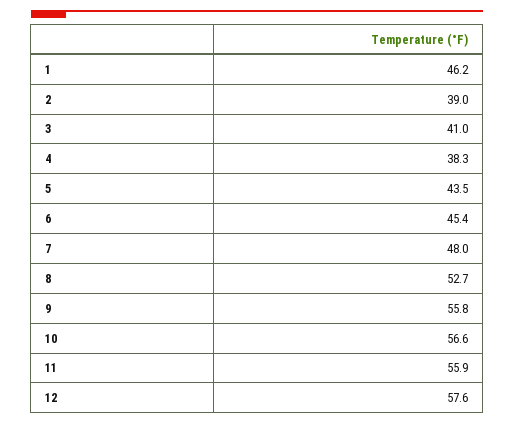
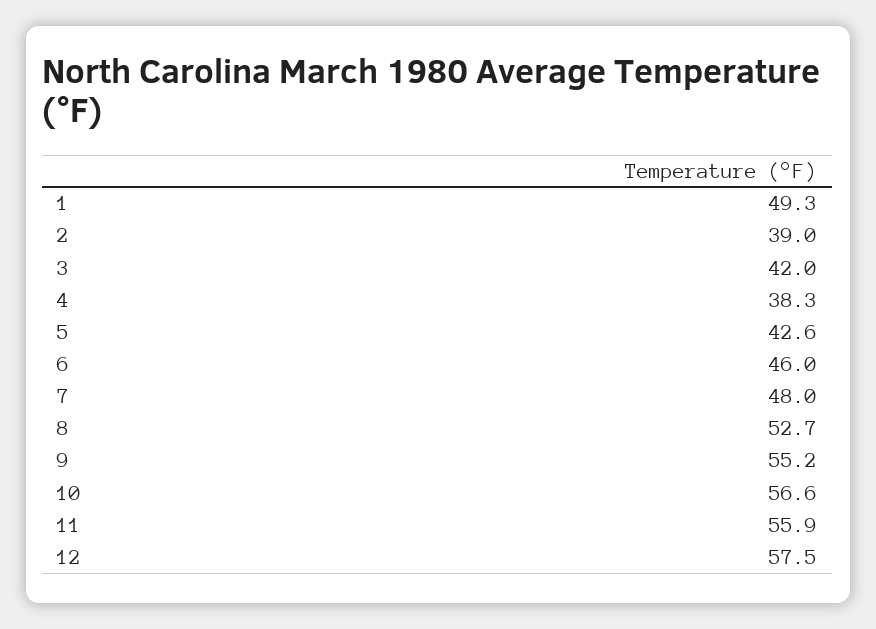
1: 46.2 -> 49.3
3: 41 -> 42
5: 43.5 -> 42.6
6: 45.4 -> 46
9: 55.8 -> 55.2
12: 57.6 -> 57.5

